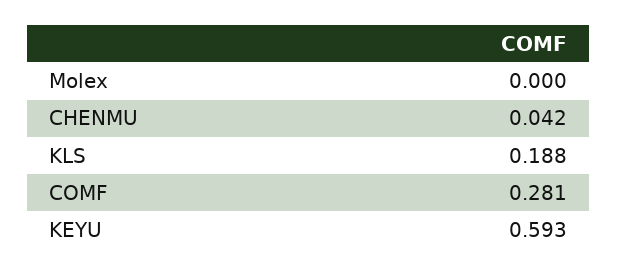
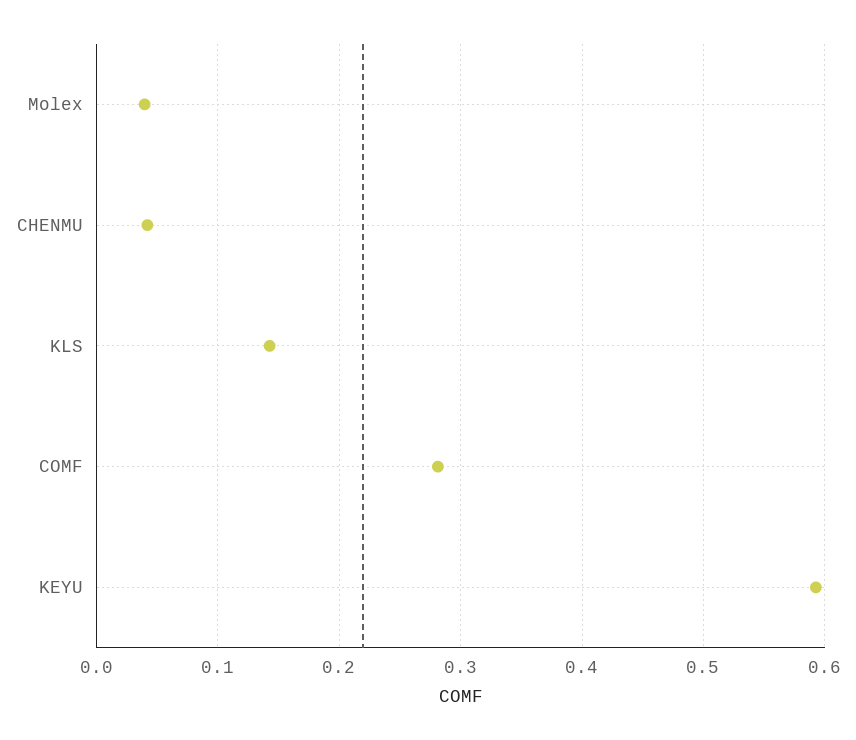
Molex: 0 -> 0.04
KLS: 0.188 -> 0.14

